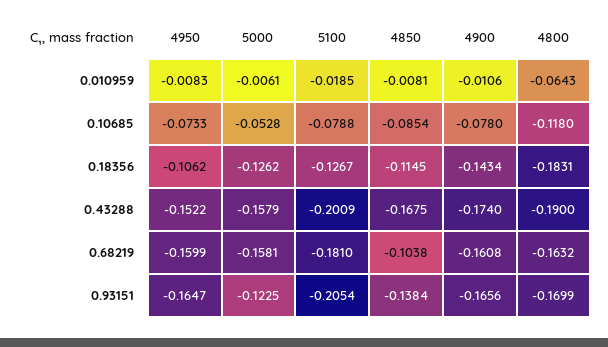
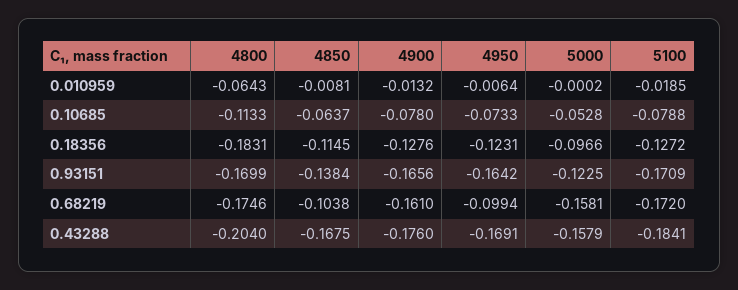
4950, 0.010959: -0.0083 -> -0.0064
5000, 0.010959: -0.0061 -> -0.0002
4900, 0.010959: -0.0106 -> -0.0132
4850, 0.10685: -0.0854 -> -0.0637
4800, 0.10685: -0.118 -> -0.1133
4950, 0.18356: -0.1062 -> -0.1231
5000, 0.18356: -0.1262 -> -0.0966
5100, 0.18356: -0.1267 -> -0.1272
4900, 0.18356: -0.1434 -> -0.1276
4950, 0.43288: -0.1522 -> -0.1691
5100, 0.43288: -0.2009 -> -0.1841
4900, 0.43288: -0.174 -> -0.176
4800, 0.43288: -0.19 -> -0.204
4950, 0.68219: -0.1599 -> -0.0994
5100, 0.68219: -0.181 -> -0.172
4900, 0.68219: -0.1608 -> -0.161
4800, 0.68219: -0.1632 -> -0.1746
4950, 0.93151: -0.1647 -> -0.1642
5100, 0.93151: -0.2054 -> -0.1709

